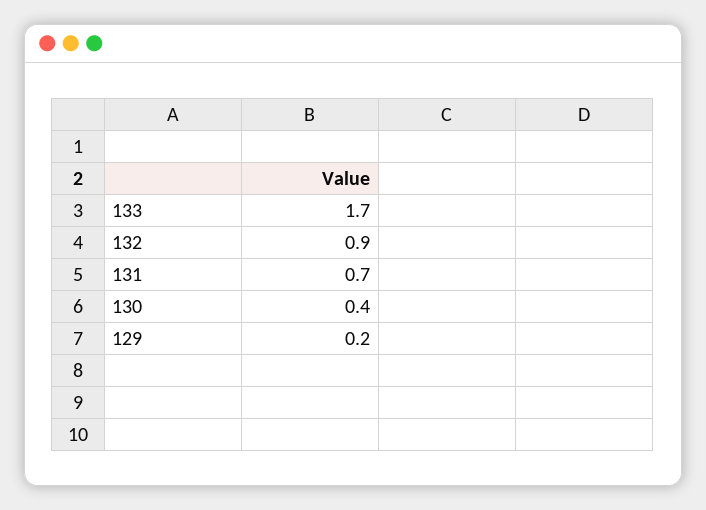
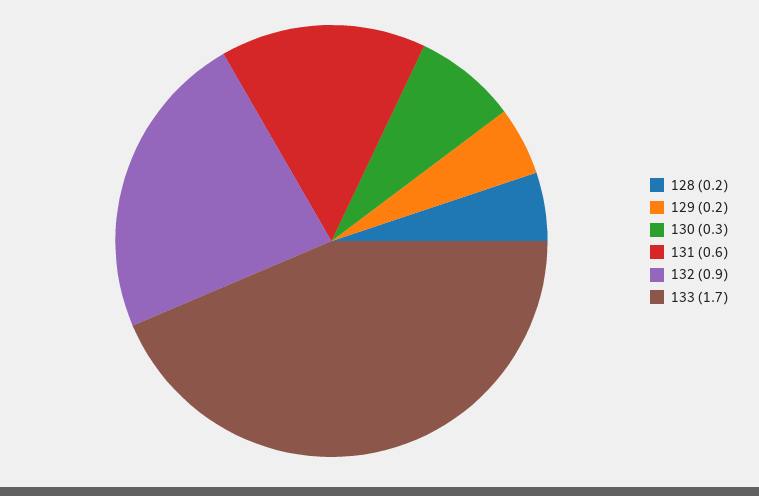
131: 0.7 -> 0.6
130: 0.4 -> 0.3
128: none -> 0.2

